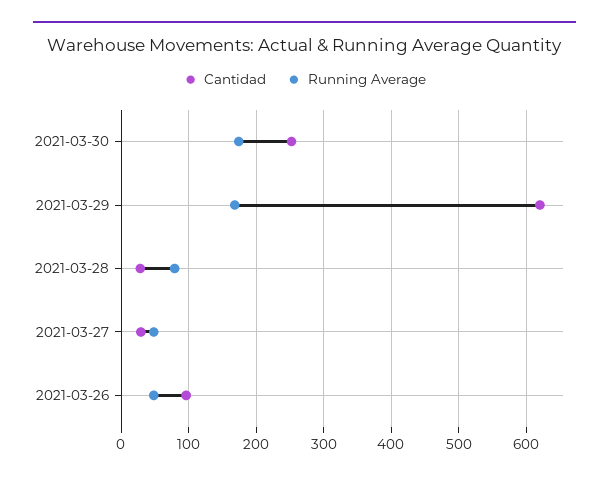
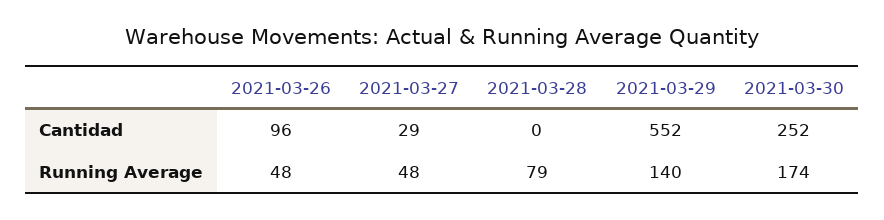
Cantidad, 2021-03-29: 620 -> 552
Running Average, 2021-03-29: 170 -> 140
Cantidad, 2021-03-28: 30 -> 0

